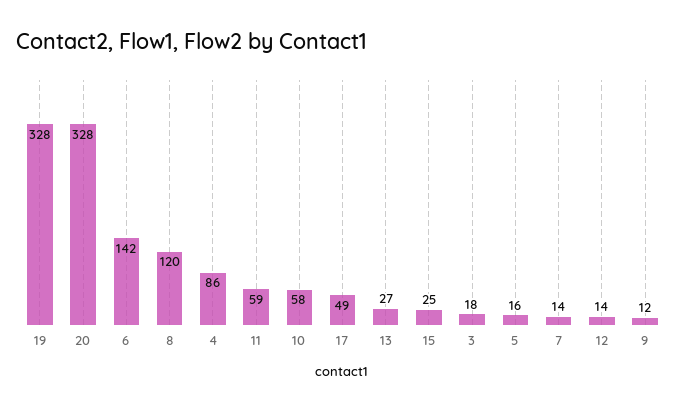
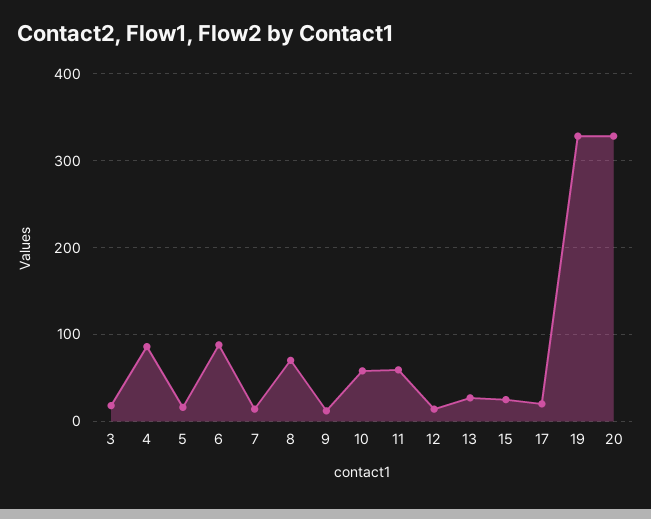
6: 142 -> 90
8: 120 -> 70
17: 49 -> 20

